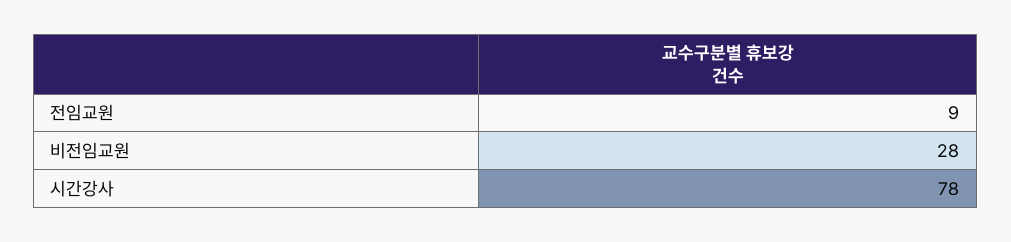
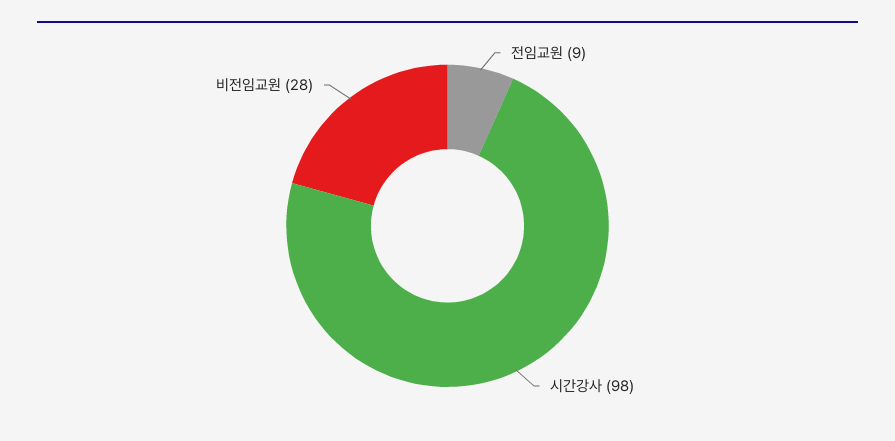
시간강사: 78 -> 98

